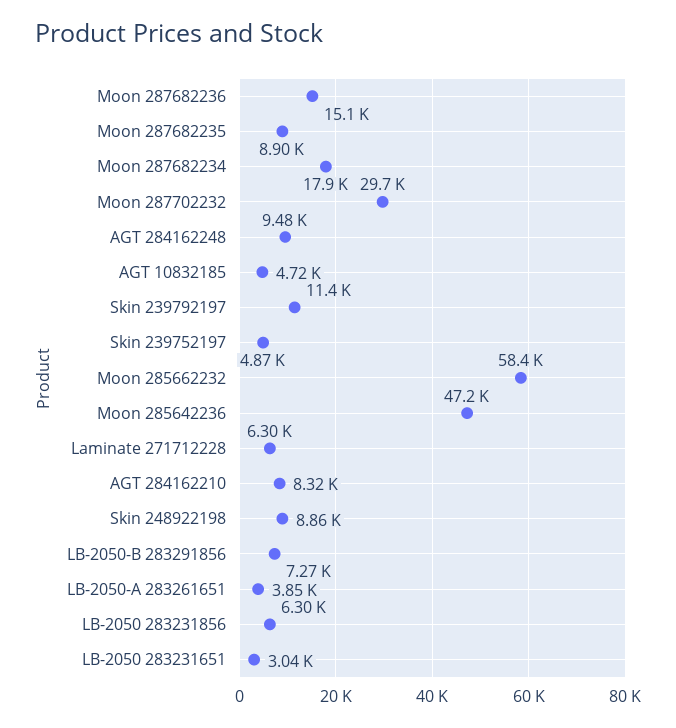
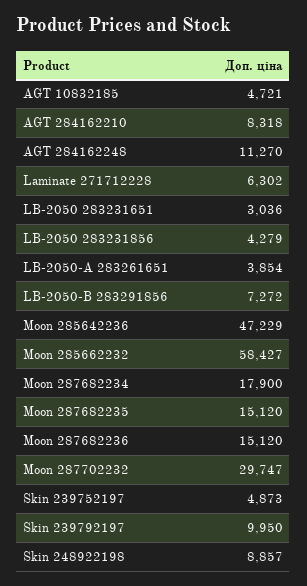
Moon 287682235: 8900 -> 15120
AGT 284162248: 9480 -> 11270
Skin 239792197: 11400 -> 9950
LB-2050 283231856: 6300 -> 4279

